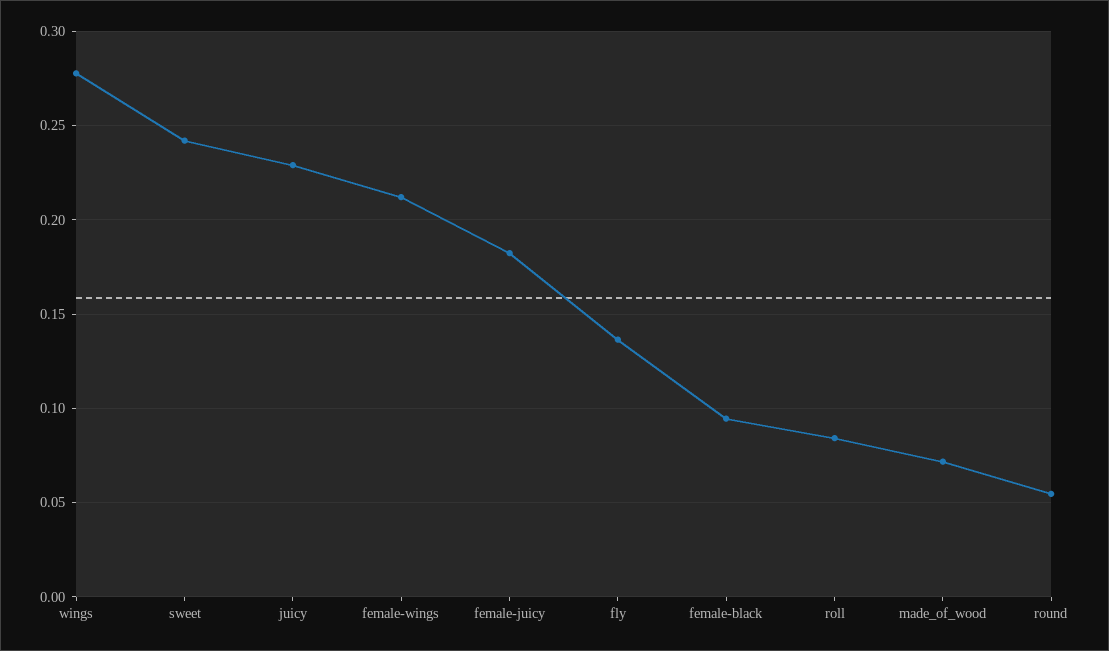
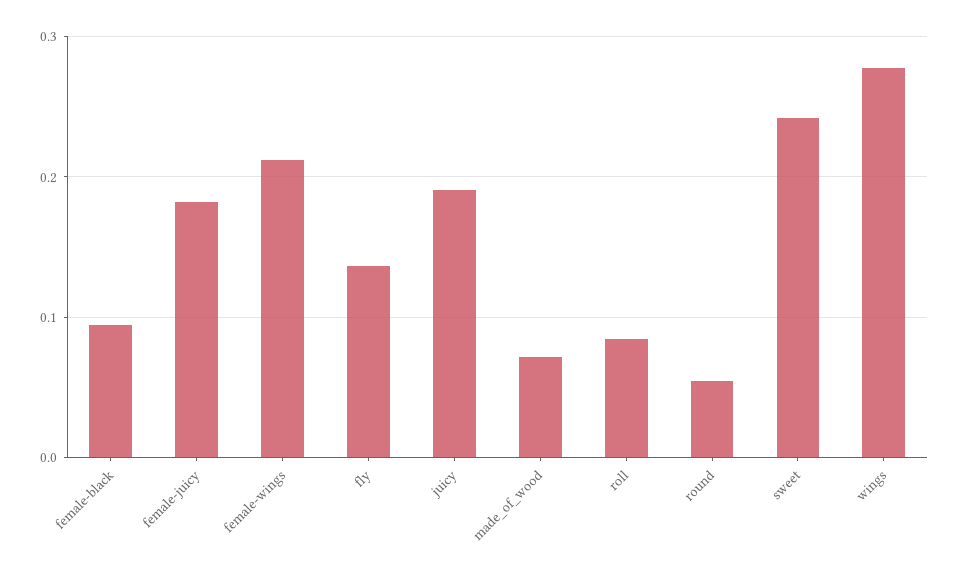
juicy: 0.23 -> 0.19

